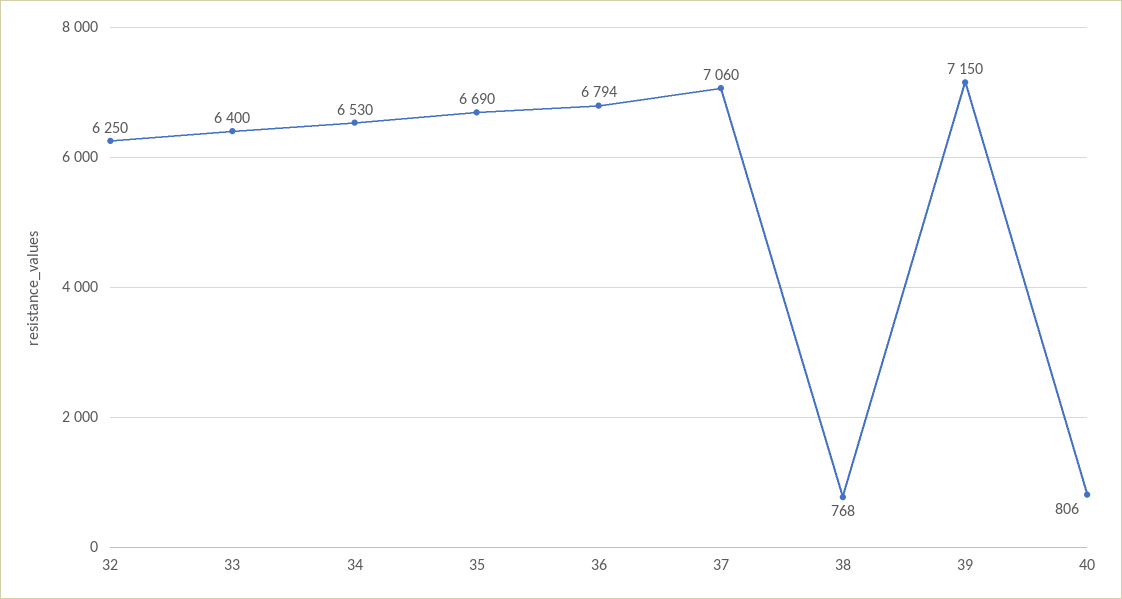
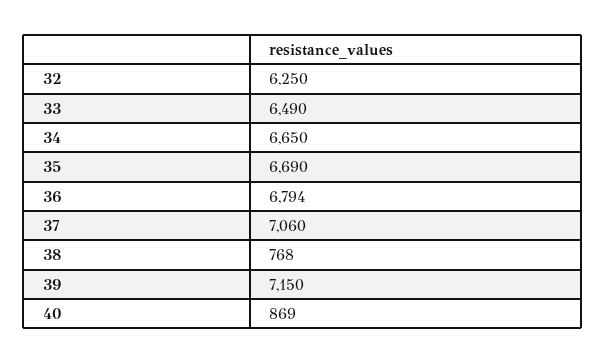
33: 6400 -> 6490
34: 6530 -> 6650
40: 806 -> 869

